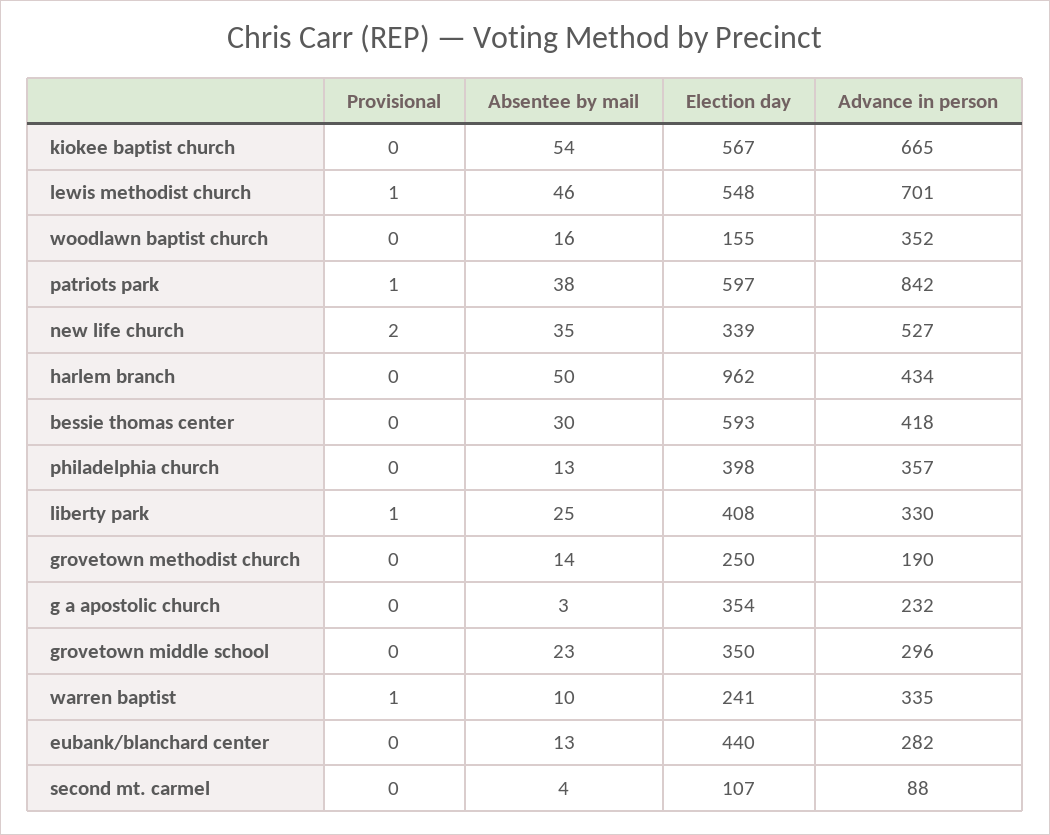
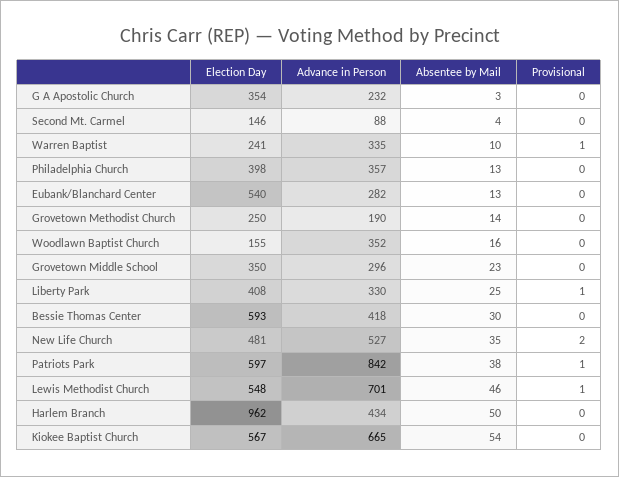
Election day, new life church: 339 -> 481
Election day, eubank/blanchard center: 440 -> 540
Election day, second mt. carmel: 107 -> 146

